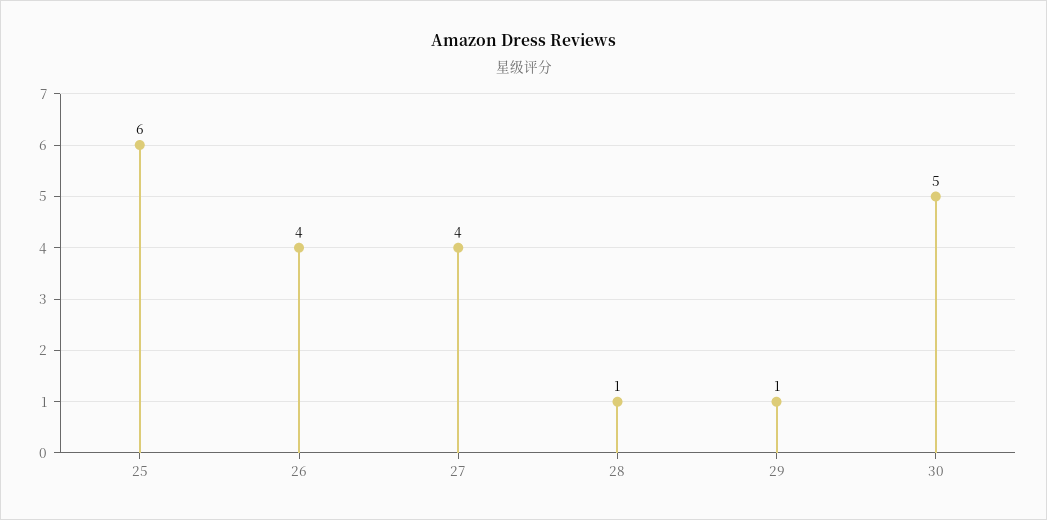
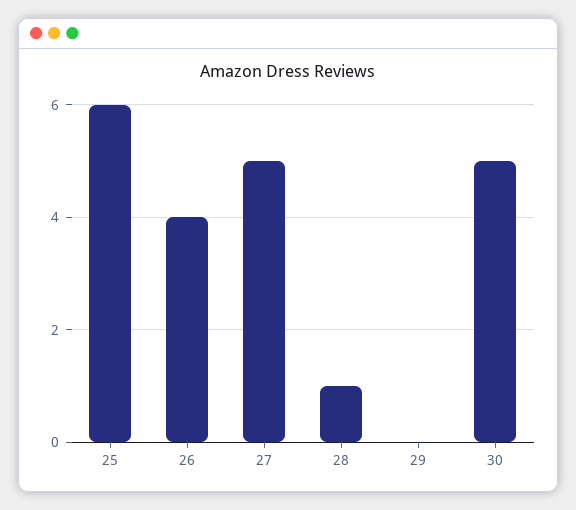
27: 4 -> 5
29: 1 -> 0

